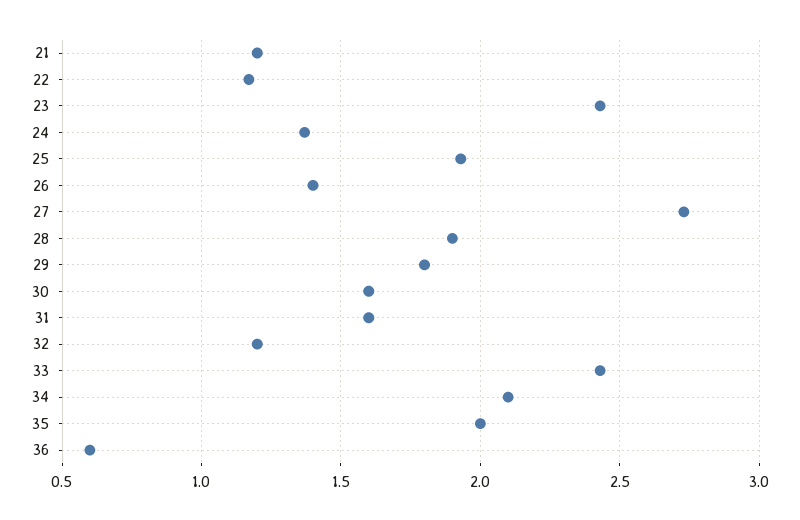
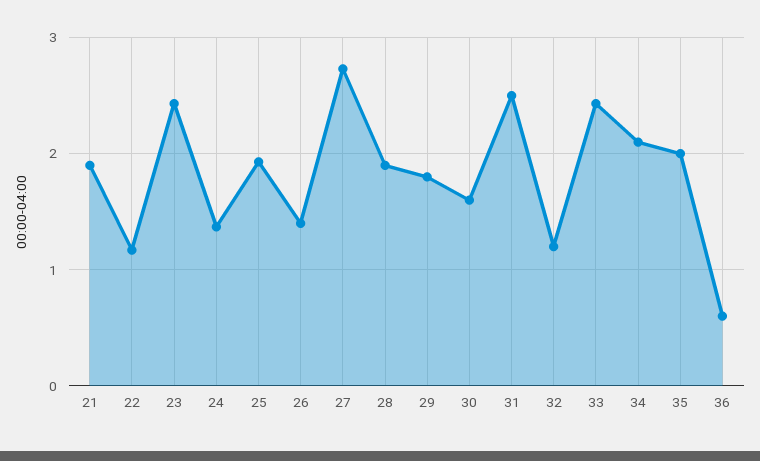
21: 1.2 -> 1.9
31: 1.6 -> 2.5

